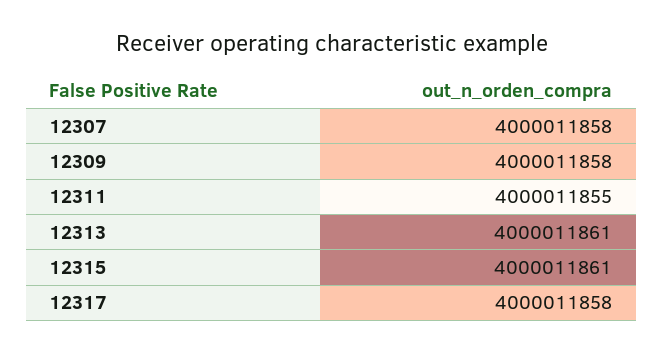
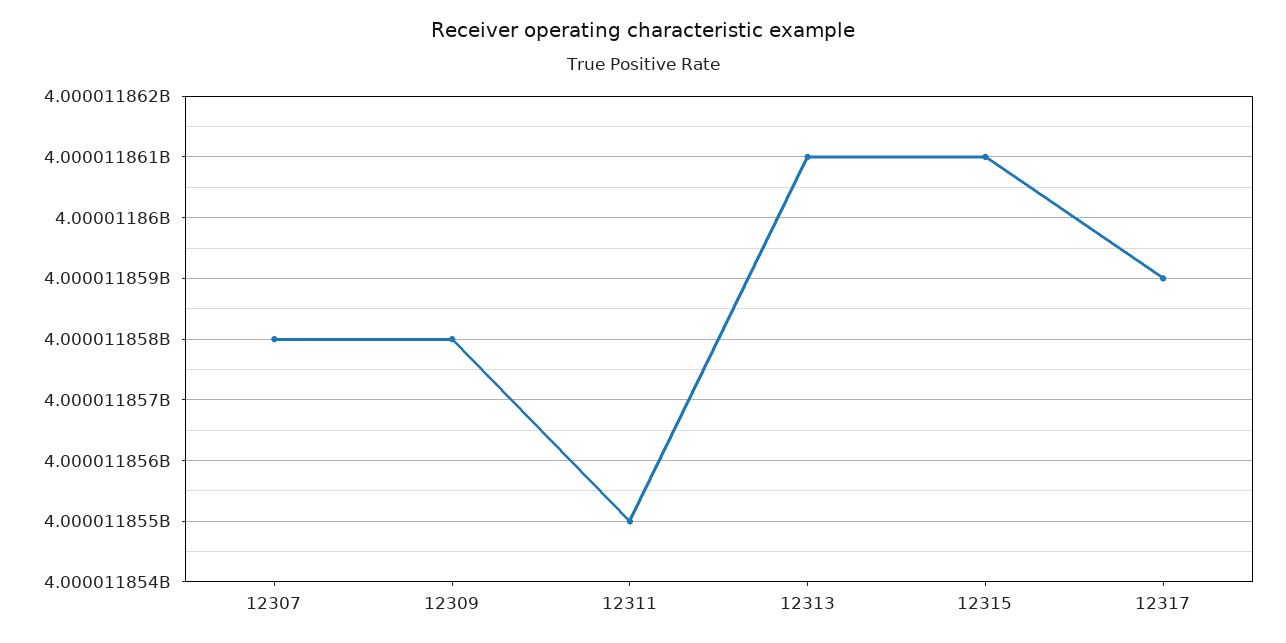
12317: 4000011858 -> 4000011859

